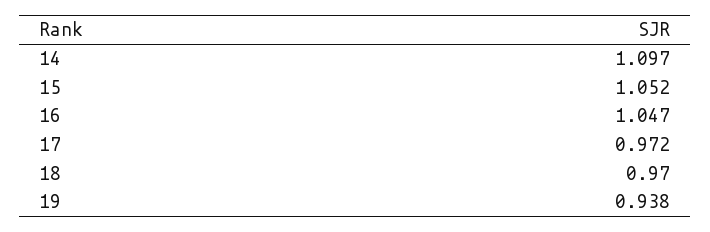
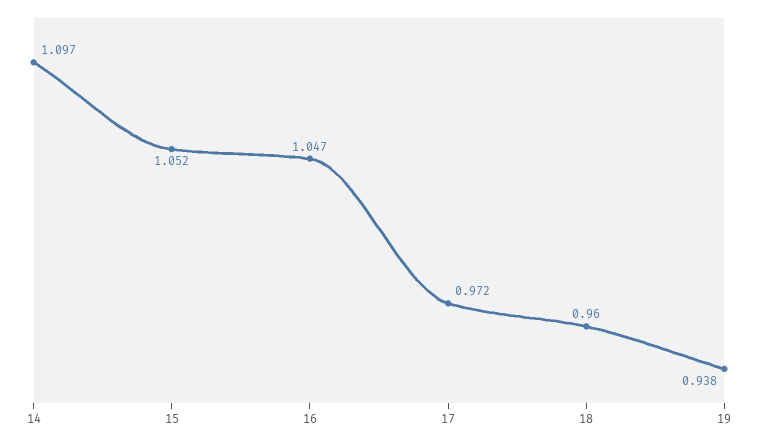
18: 0.97 -> 0.96

